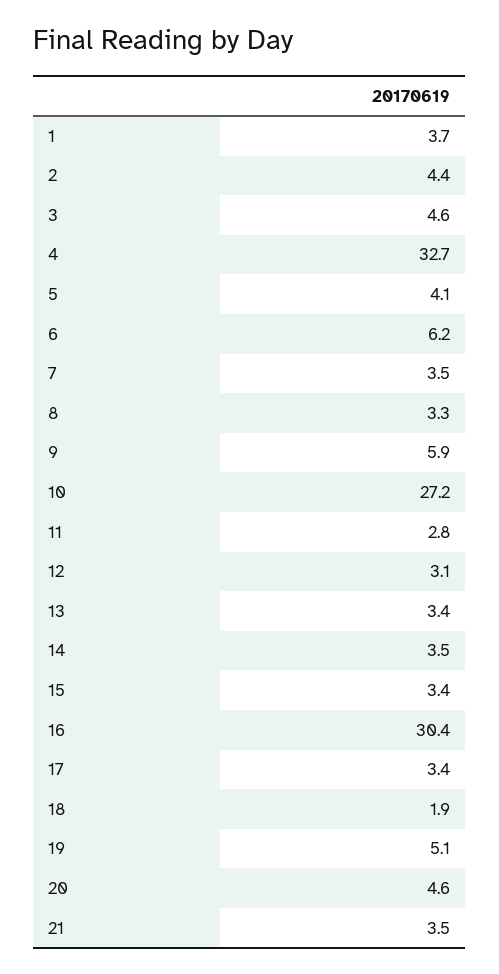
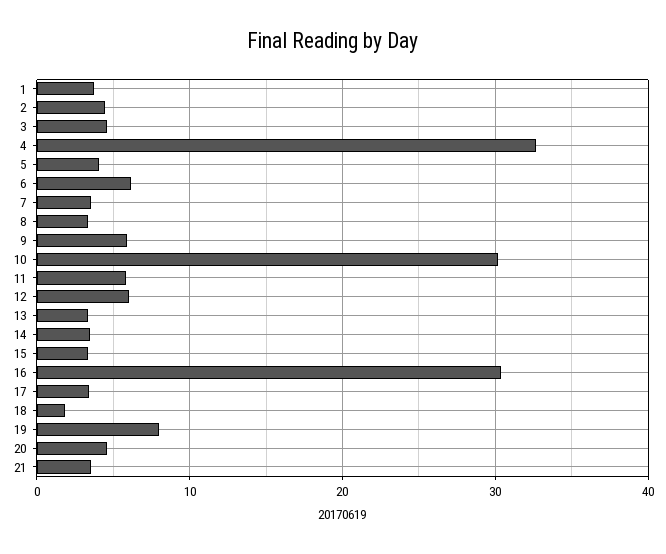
10: 27.2 -> 30
11: 2.8 -> 6
12: 3.1 -> 6
19: 5.1 -> 8

